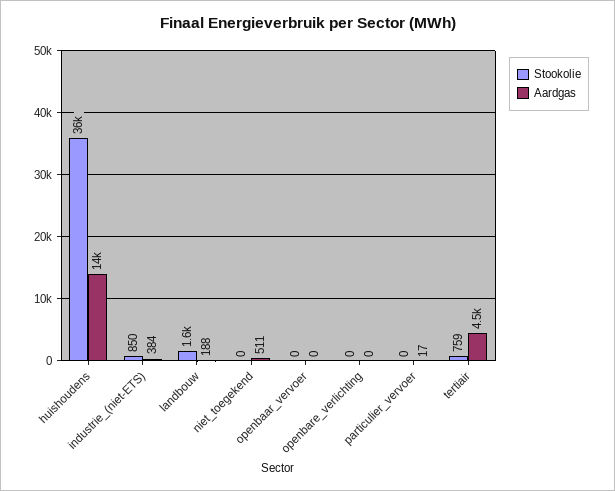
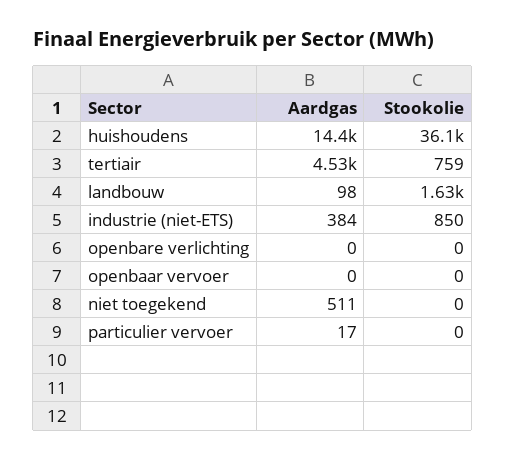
Aardgas, landbouw: 188 -> 98

